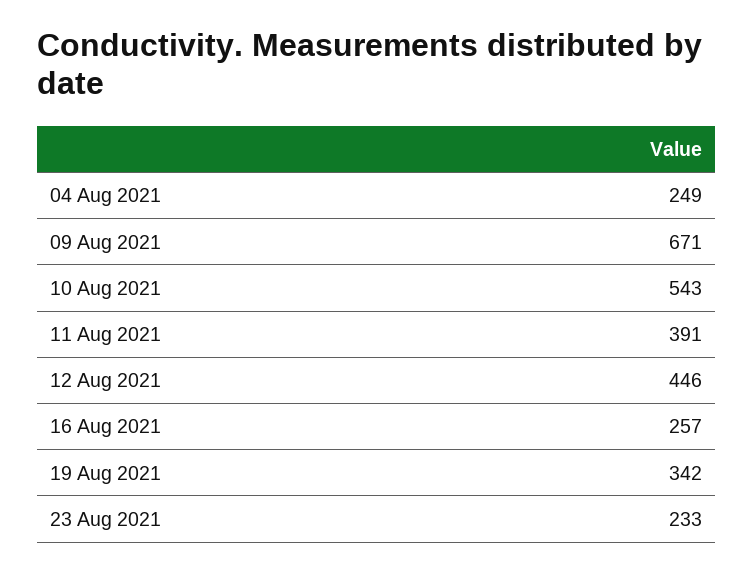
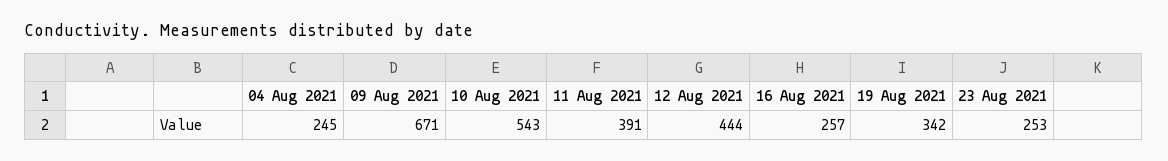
04 Aug 2021: 249 -> 245
12 Aug 2021: 446 -> 444
23 Aug 2021: 233 -> 253

